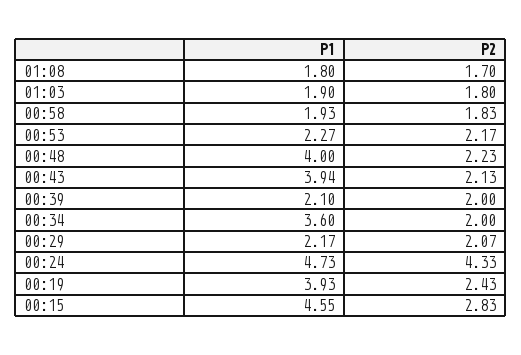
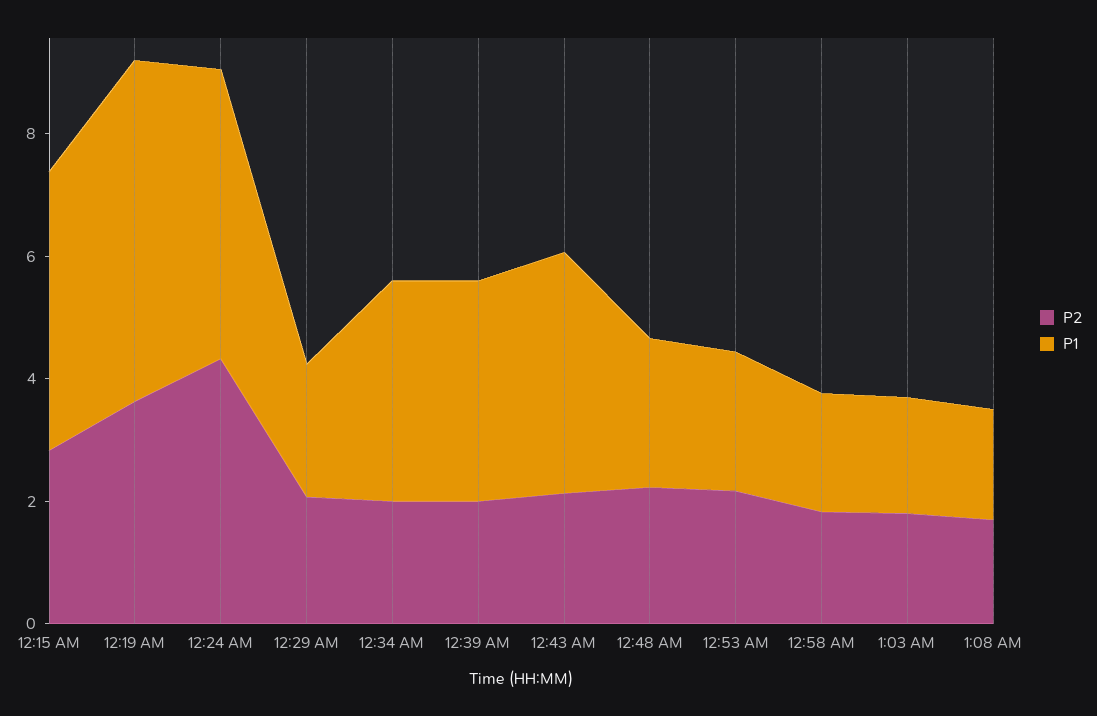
P1, 00:48: 4 -> 2.5
P1, 00:39: 2.1 -> 3.5
P1, 00:19: 3.93 -> 5.5
P2, 00:19: 2.43 -> 3.5

